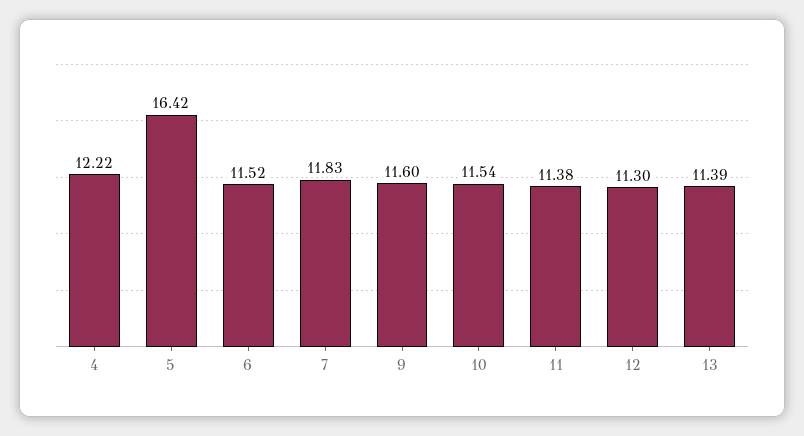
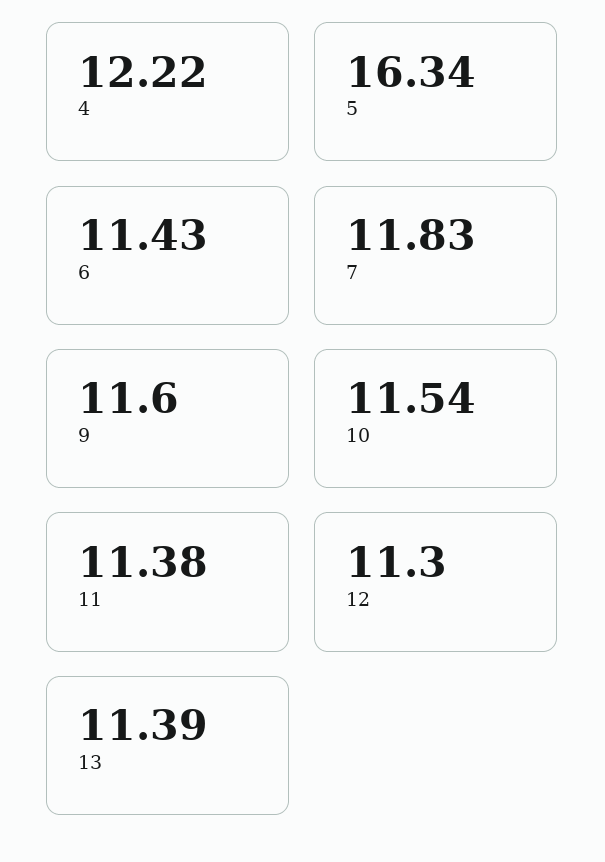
5: 16.42 -> 16.34
6: 11.52 -> 11.43

